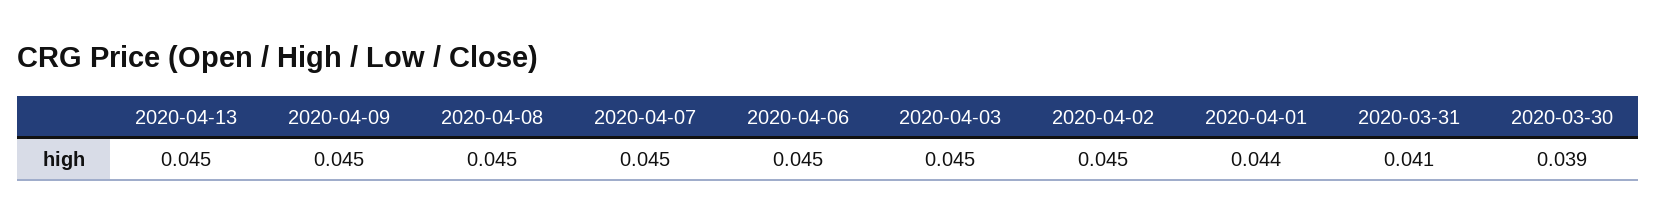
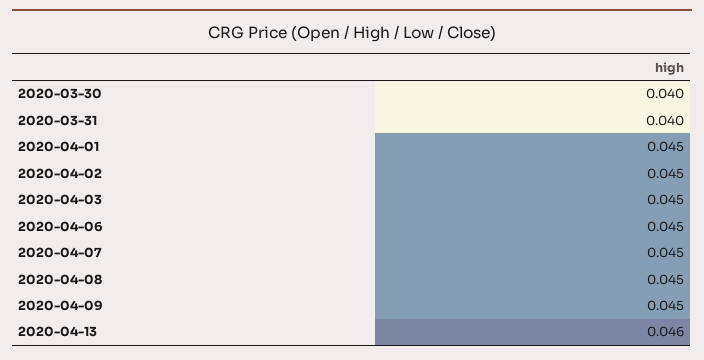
2020-04-13: 0.045 -> 0.046
2020-04-01: 0.044 -> 0.045
2020-03-31: 0.041 -> 0.04
2020-03-30: 0.039 -> 0.04

